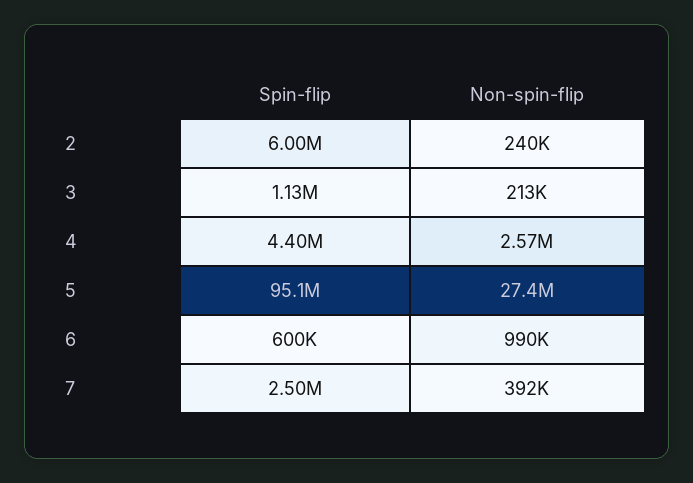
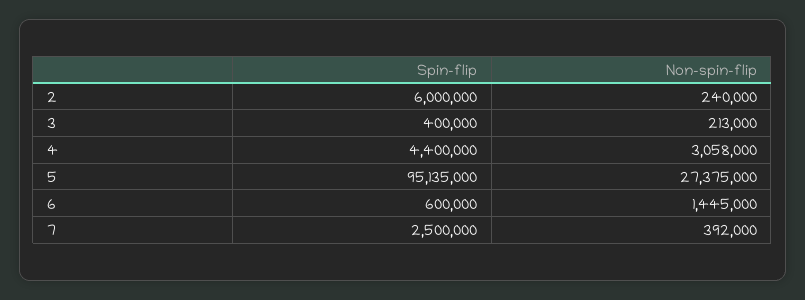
Spin-flip, 3: 1130000 -> 400000
Non-spin-flip, 4: 2570000 -> 3058000
Non-spin-flip, 6: 990000 -> 1445000

